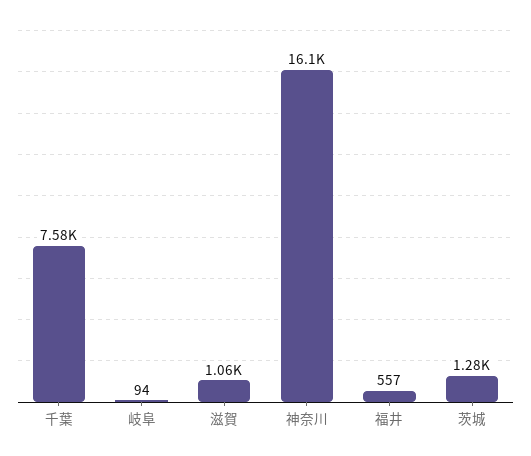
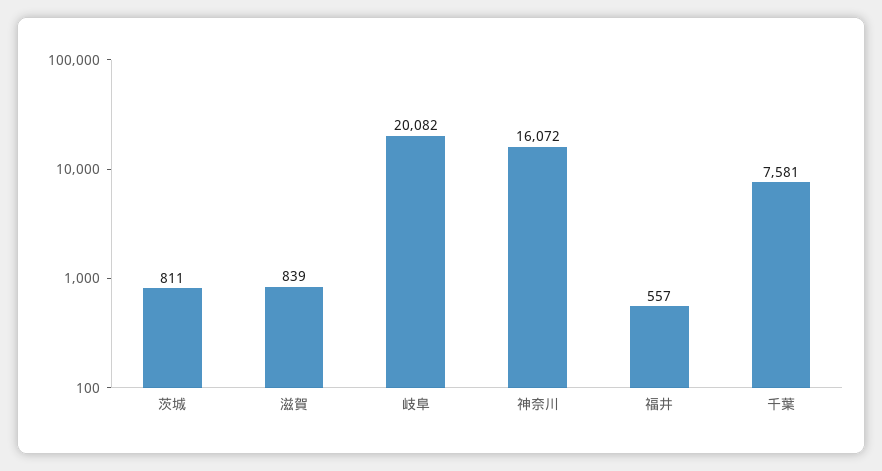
岐阜: 94 -> 20082
滋賀: 1060 -> 839
茨城: 1280 -> 811

